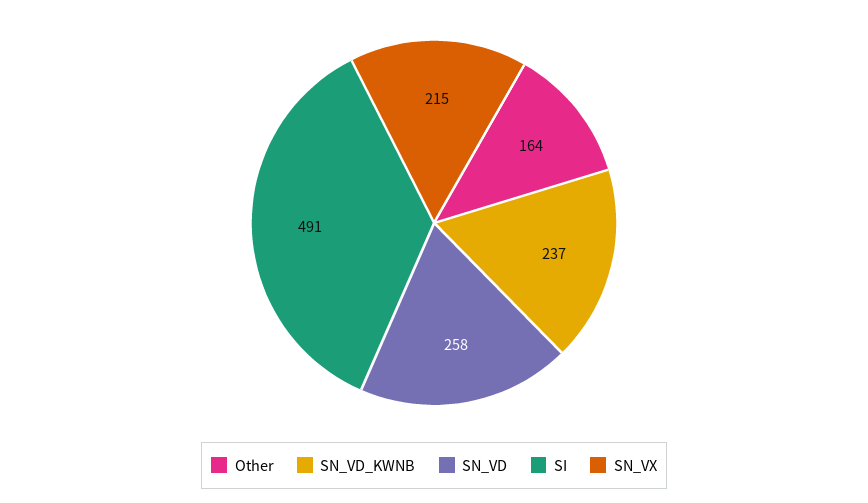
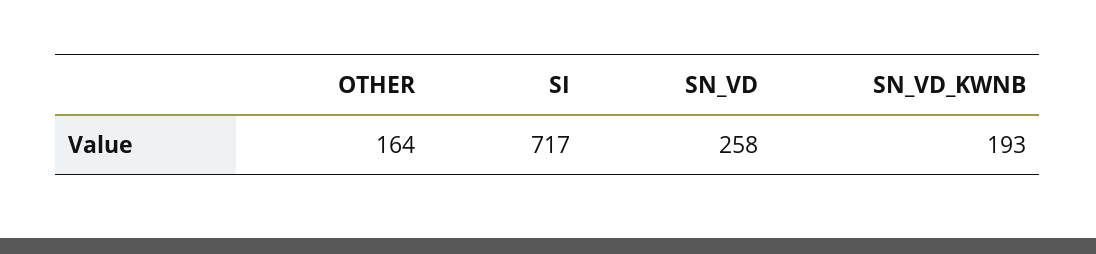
SN_VD_KWNB: 237 -> 193
SI: 491 -> 717
SN_VX: 215 -> none

